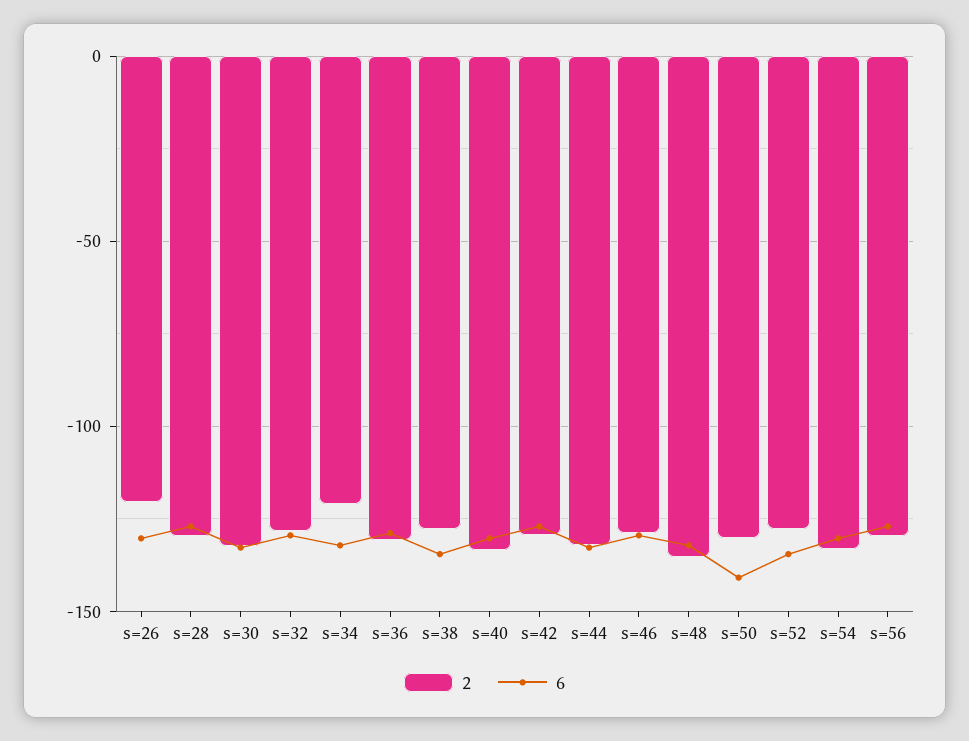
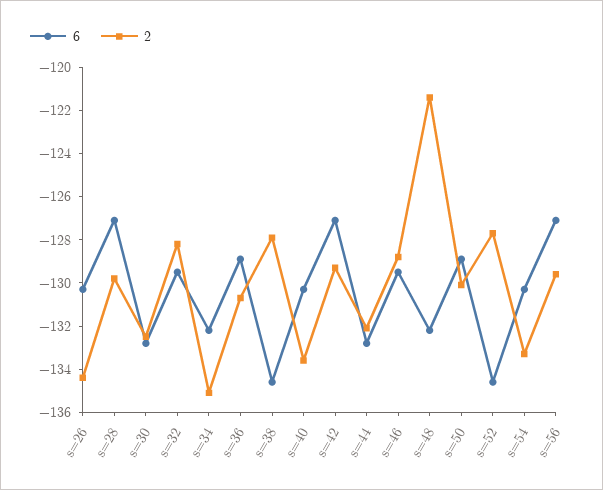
2, s=26: -120 -> -134.5
2, s=34: -120 -> -135
2, s=48: -135 -> -121.5
6, s=50: -140 -> -129

